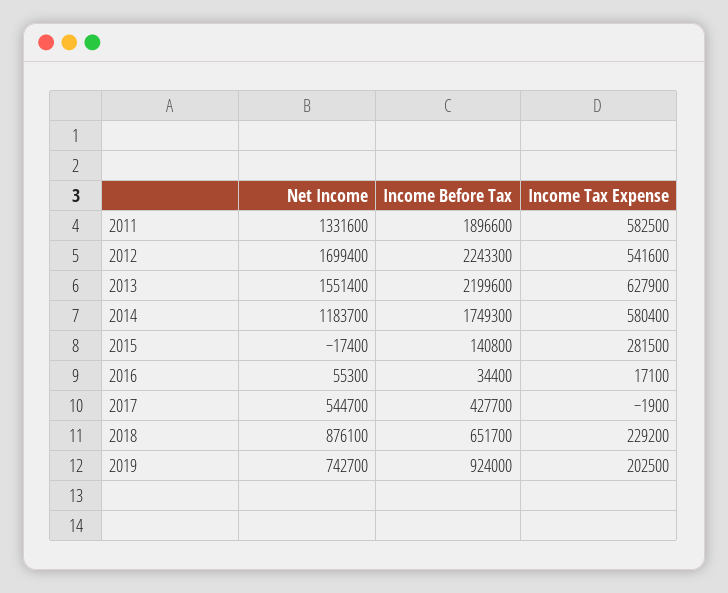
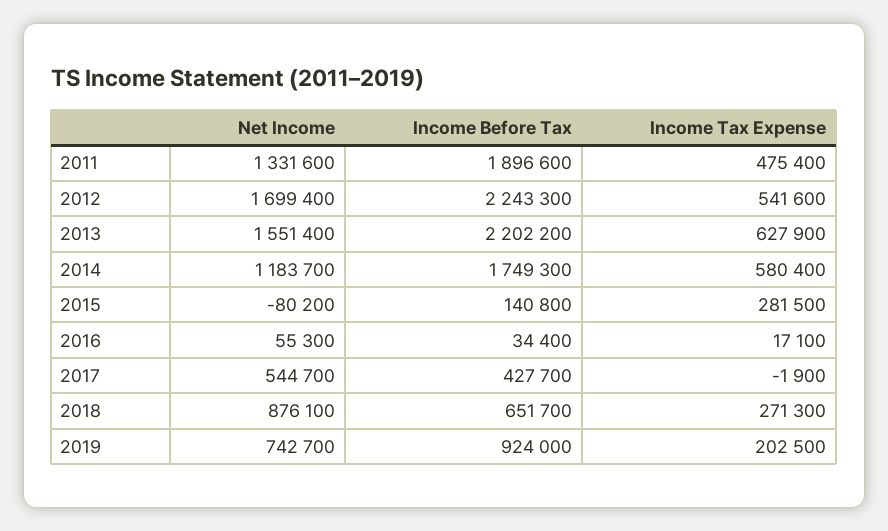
Income Tax Expense, 2011: 582500 -> 475400
Income Before Tax, 2013: 2199600 -> 2202200
Net Income, 2015: -17400 -> -80200
Income Tax Expense, 2018: 229200 -> 271300

